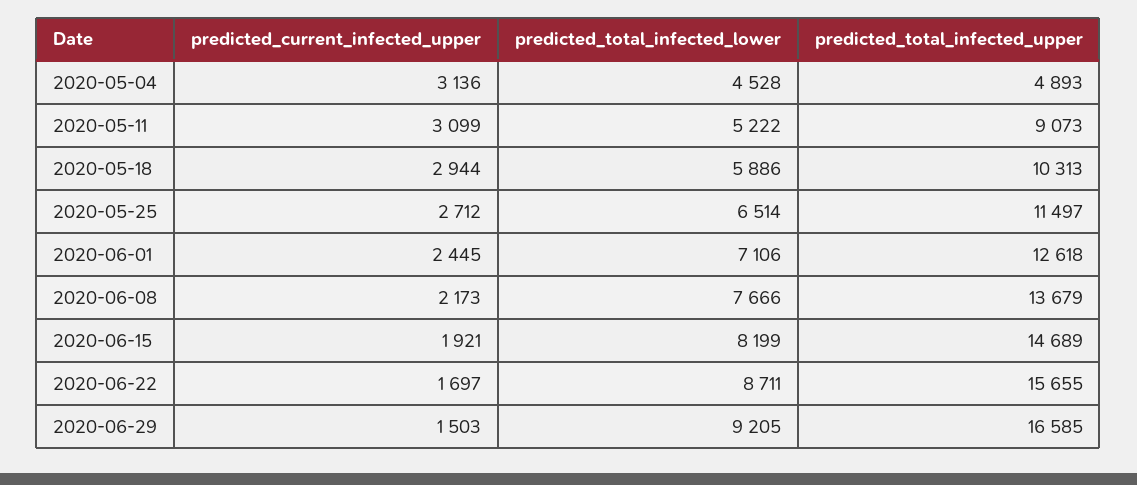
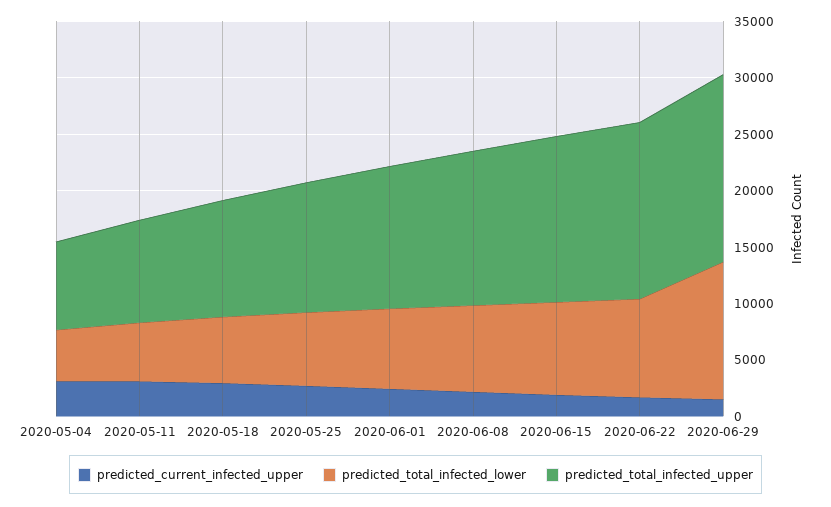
predicted_total_infected_upper, 2020-05-04: 4893 -> 8000
predicted_total_infected_lower, 2020-06-29: 9205 -> 12000

